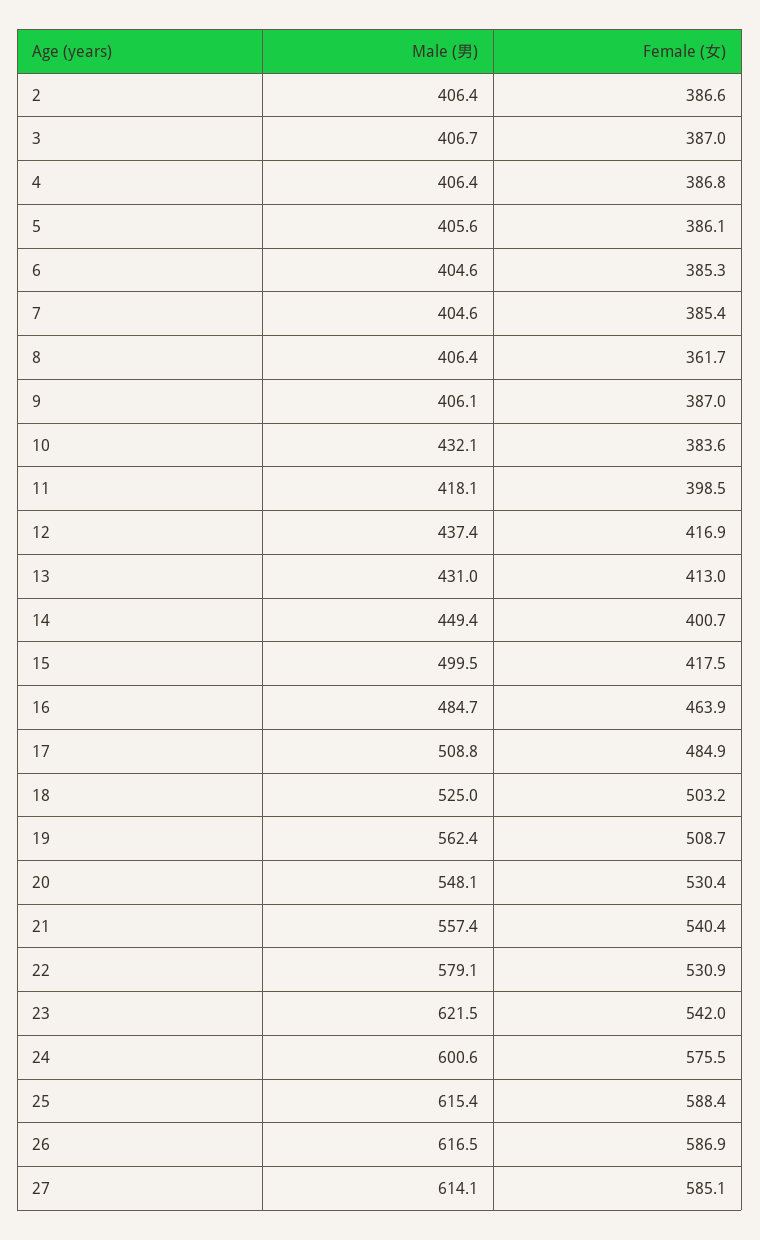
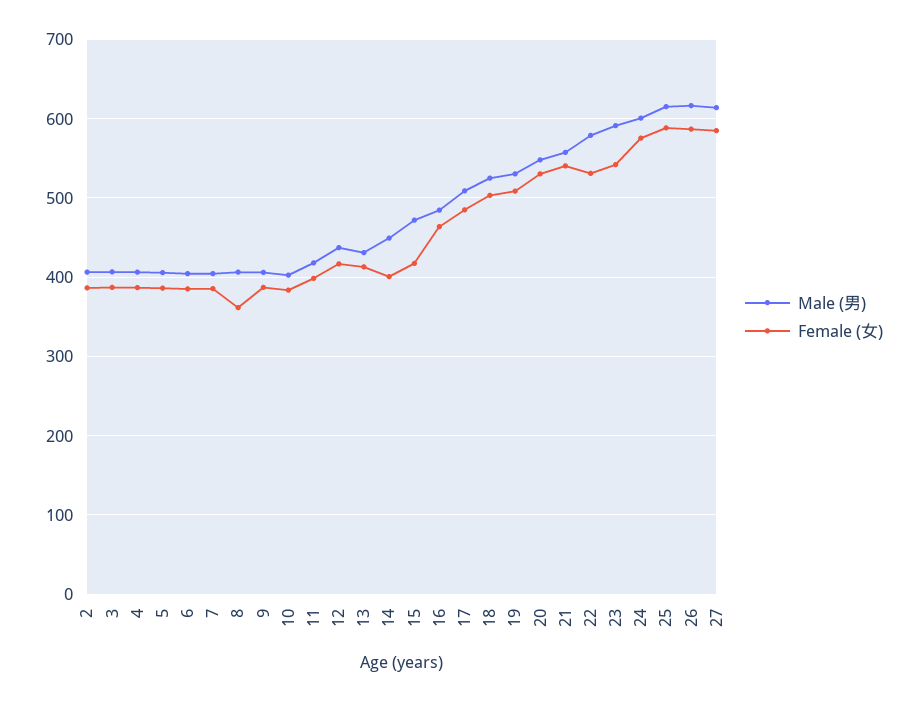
Male (男), 10: 432.1 -> 400
Male (男), 15: 499.5 -> 470
Male (男), 19: 562.4 -> 530
Male (男), 23: 621.5 -> 590

